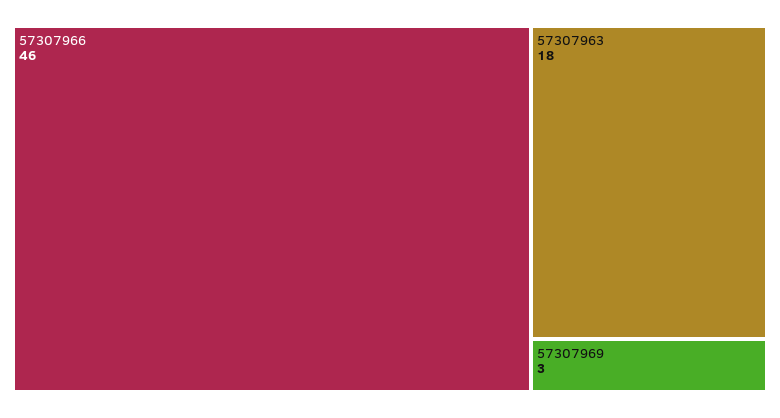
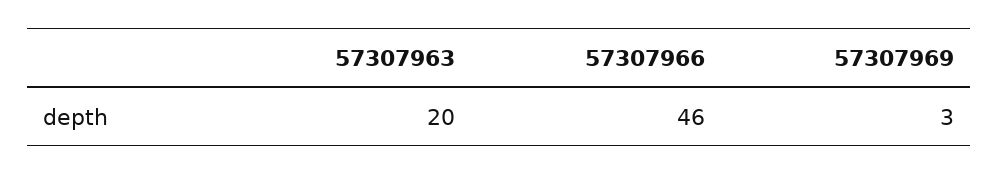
57307963: 18 -> 20

